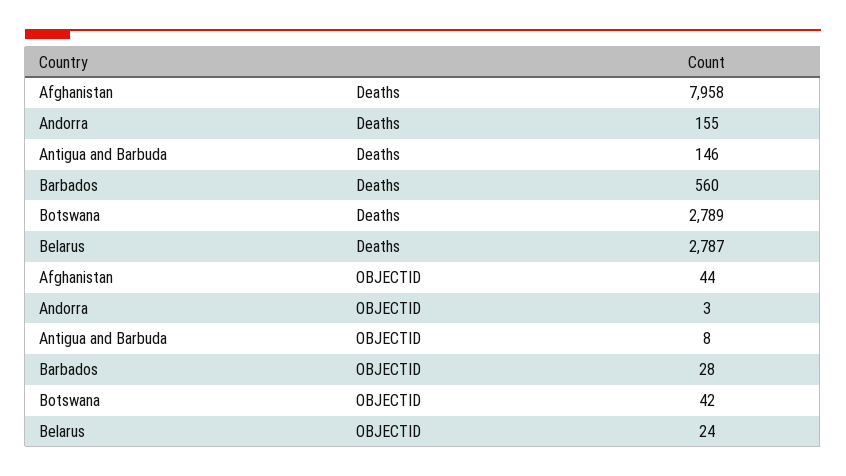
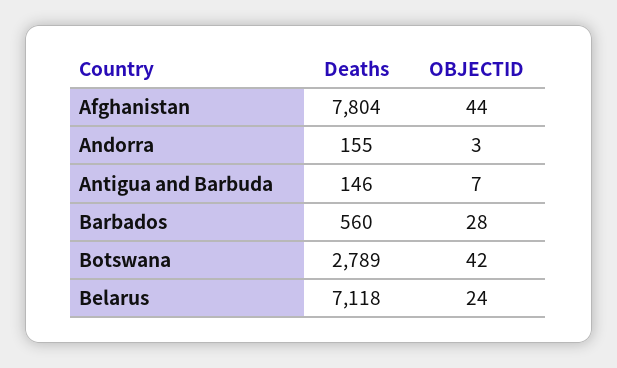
Afghanistan, Deaths: 7958 -> 7804
Belarus, Deaths: 2787 -> 7118
Antigua and Barbuda, OBJECTID: 8 -> 7

